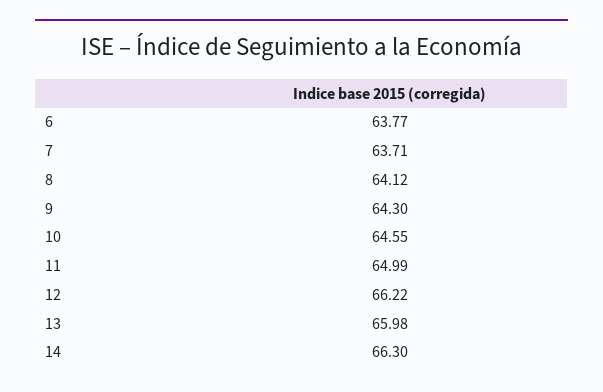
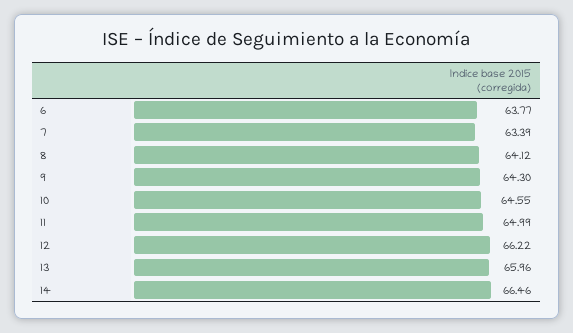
7: 63.71 -> 63.39
13: 65.98 -> 65.96
14: 66.3 -> 66.46

